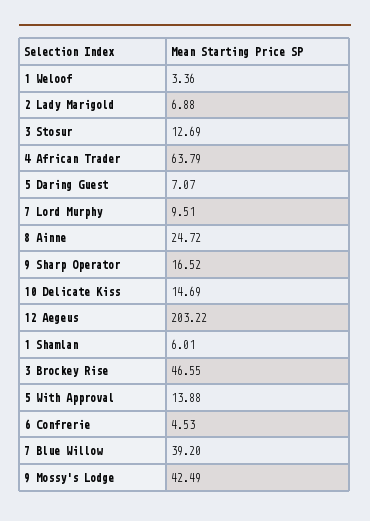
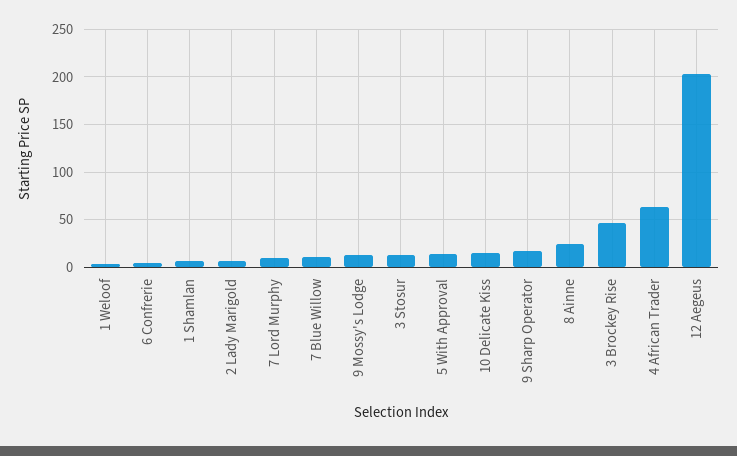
5 Daring Guest: 7.07 -> none
7 Blue Willow: 39.2 -> 10
9 Mossy's Lodge: 42.49 -> 10

